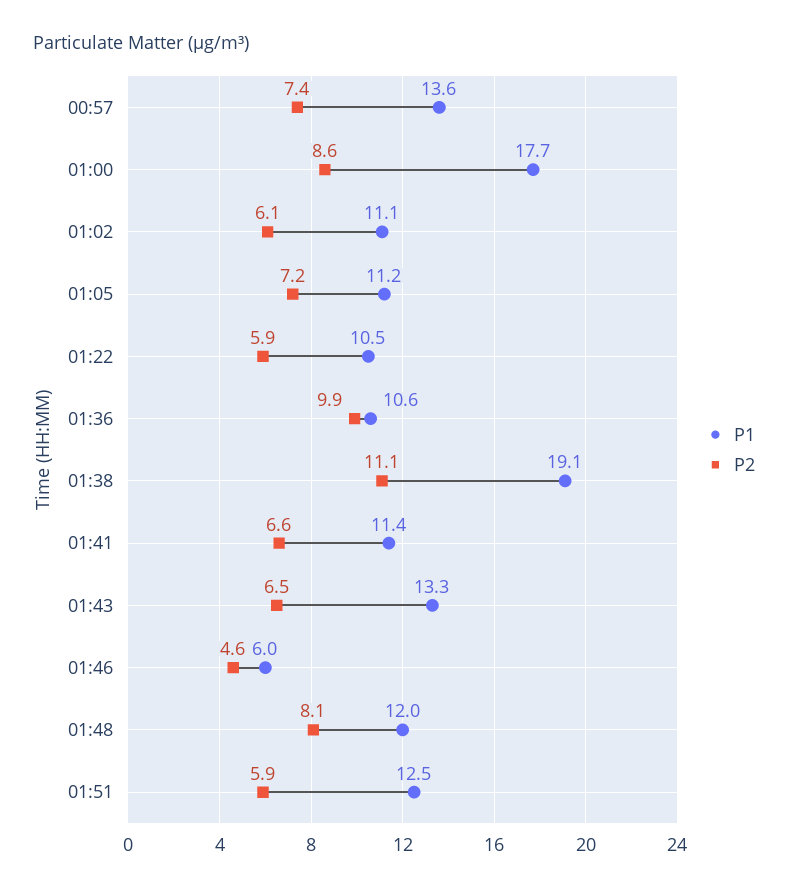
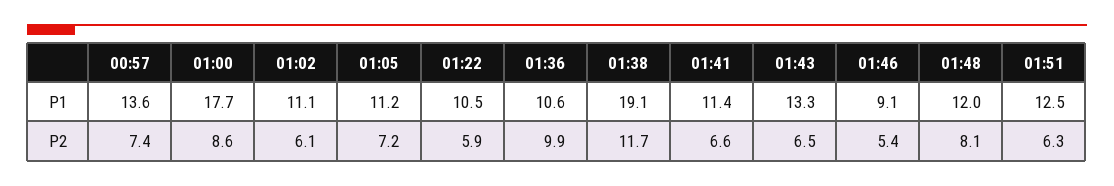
P2, 01:38: 11.1 -> 11.7
P1, 01:46: 6 -> 9.1
P2, 01:46: 4.6 -> 5.4
P2, 01:51: 5.9 -> 6.3

